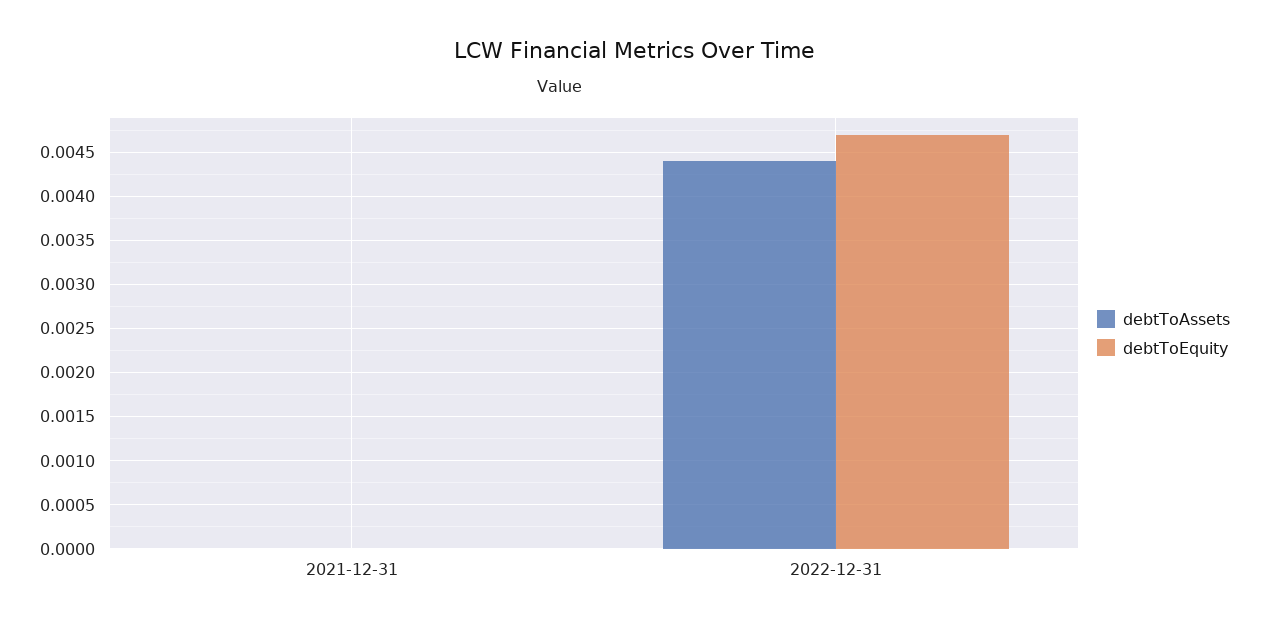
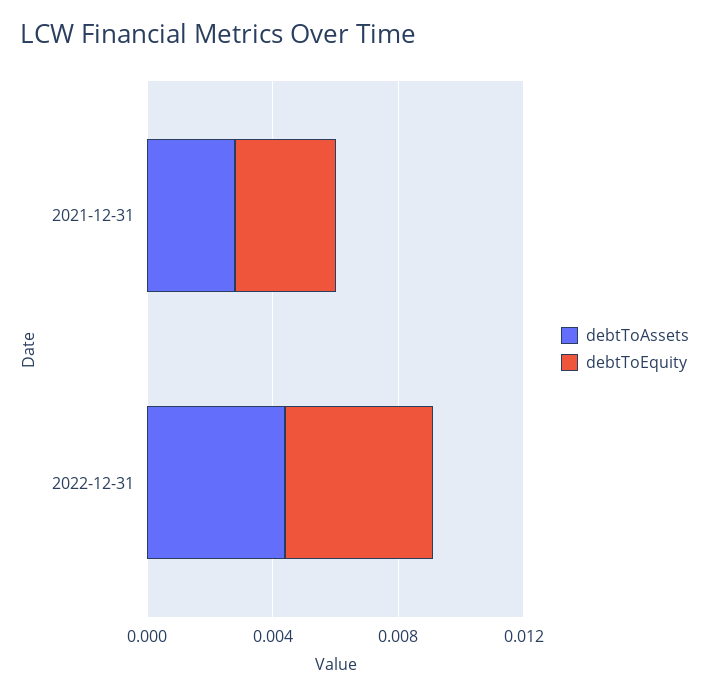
debtToAssets, 2021-12-31: 0 -> 0.003
debtToEquity, 2021-12-31: 0 -> 0.003

